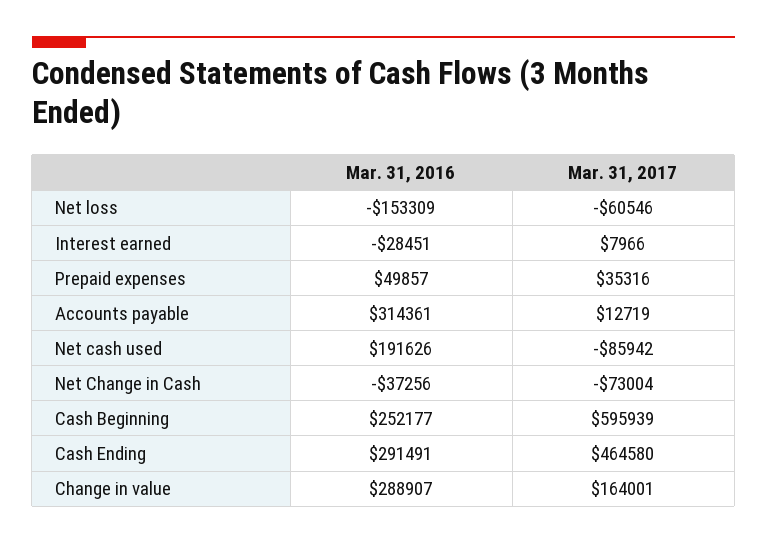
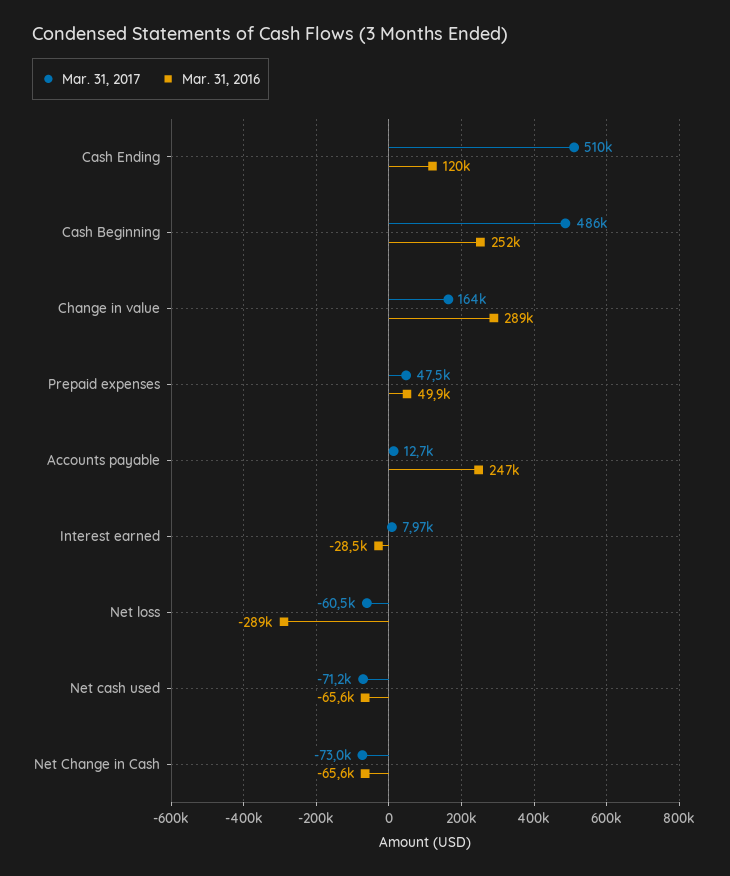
Mar. 31, 2016, Net loss: -153309 -> -289000
Mar. 31, 2017, Prepaid expenses: 35316 -> 47500
Mar. 31, 2016, Accounts payable: 314361 -> 247000
Mar. 31, 2016, Net cash used: 191626 -> -65600
Mar. 31, 2017, Net cash used: -85942 -> -71200
Mar. 31, 2016, Net Change in Cash: -37256 -> -65600
Mar. 31, 2017, Cash Beginning: 595939 -> 486000
Mar. 31, 2016, Cash Ending: 291491 -> 120000
Mar. 31, 2017, Cash Ending: 464580 -> 510000

